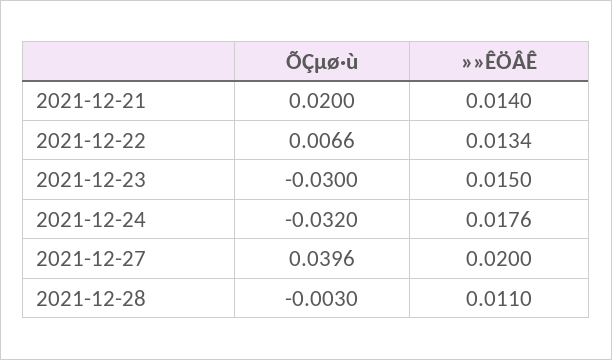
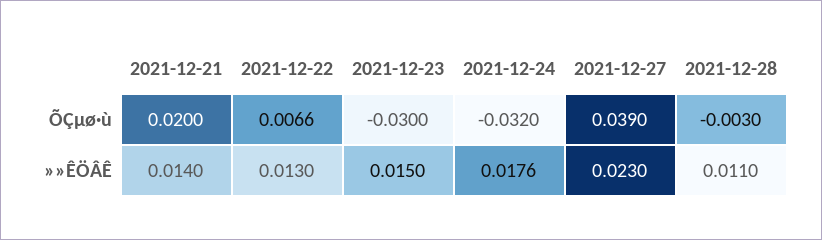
»»ÊÖÂÊ, 2021-12-22: 0.0134 -> 0.013
ÕÇµø·ù, 2021-12-27: 0.0396 -> 0.039
»»ÊÖÂÊ, 2021-12-27: 0.02 -> 0.023

